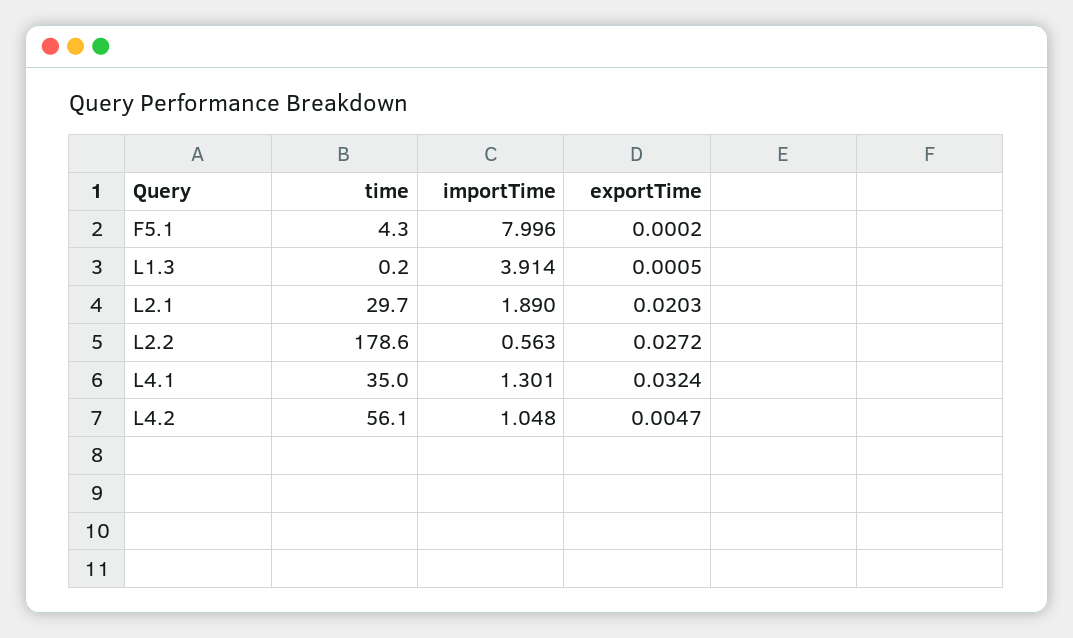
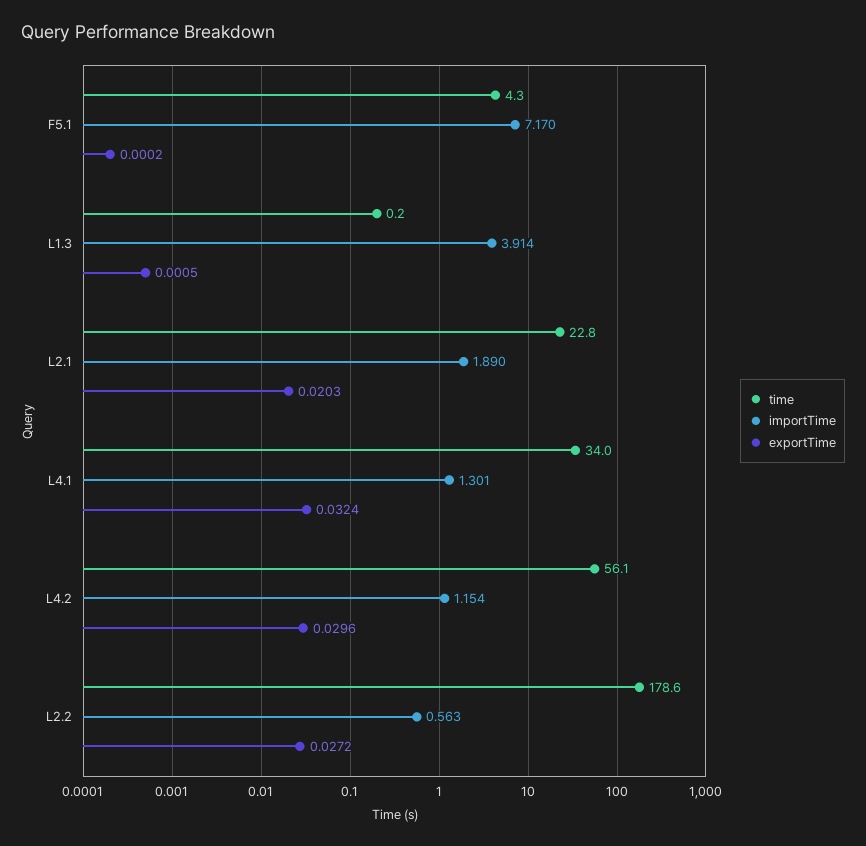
importTime, F5.1: 7.996 -> 7.17
time, L2.1: 29.7 -> 22.8
time, L4.1: 35 -> 34
importTime, L4.2: 1.048 -> 1.154
exportTime, L4.2: 0.0047 -> 0.0296

